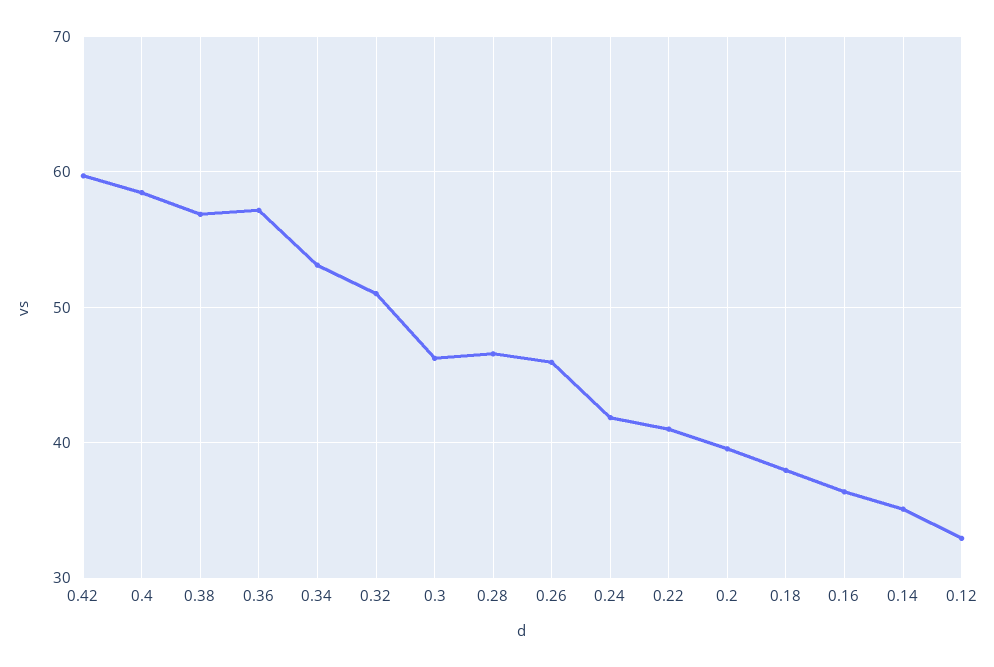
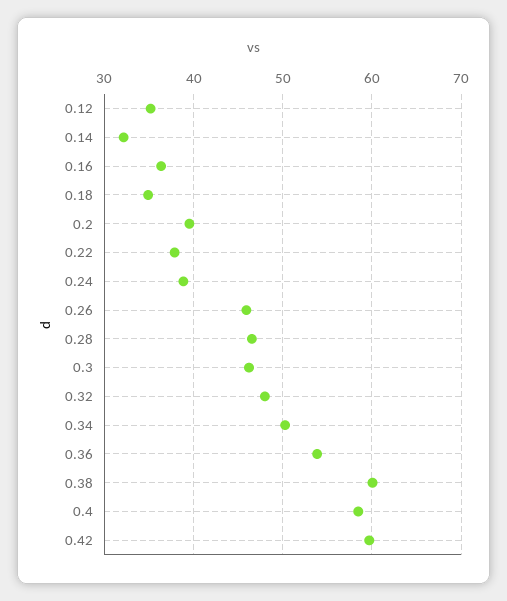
0.38: 57 -> 60
0.36: 57 -> 54
0.34: 53 -> 50
0.32: 51 -> 48
0.24: 42 -> 39
0.22: 41 -> 38
0.18: 38 -> 35
0.14: 35 -> 32
0.12: 33 -> 35

